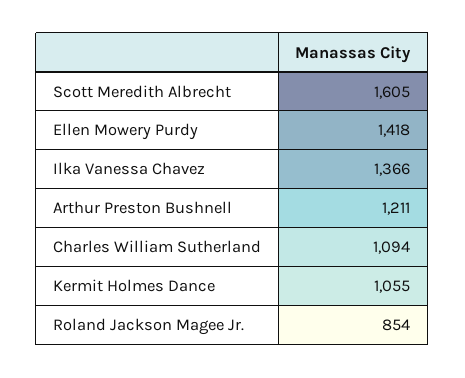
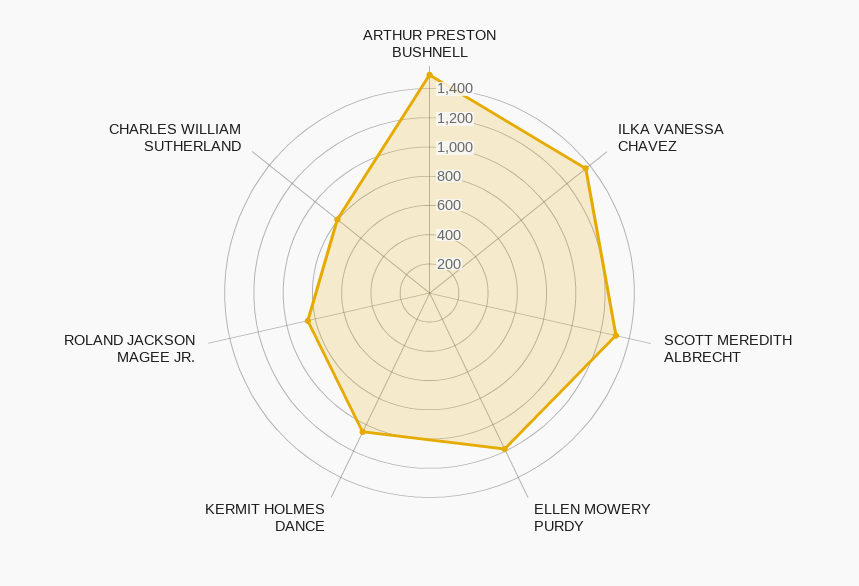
Scott Meredith Albrecht: 1605 -> 1300
Ellen Mowery Purdy: 1418 -> 1200
Arthur Preston Bushnell: 1211 -> 1500
Charles William Sutherland: 1094 -> 800

